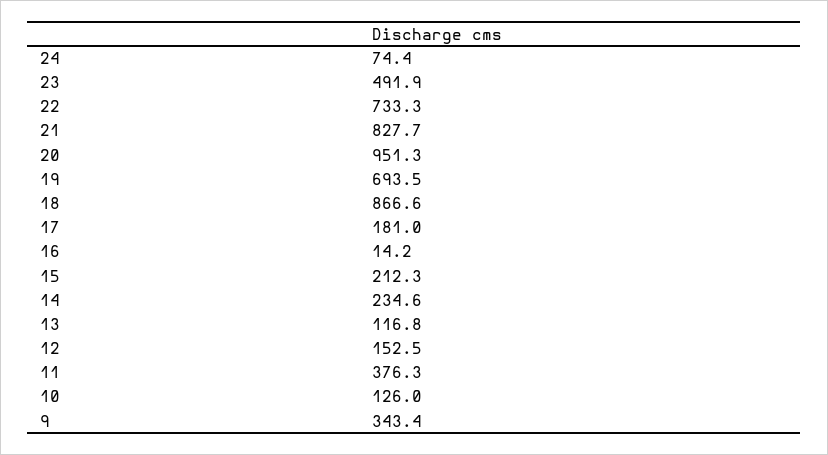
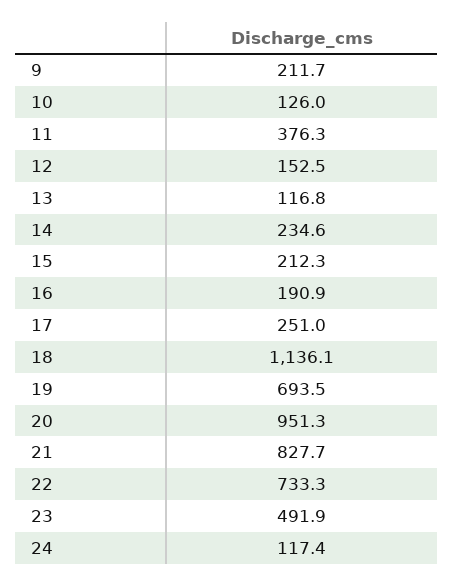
24: 74.4 -> 117.4
18: 866.6 -> 1136.1
17: 181 -> 251
16: 14.2 -> 190.9
9: 343.4 -> 211.7

